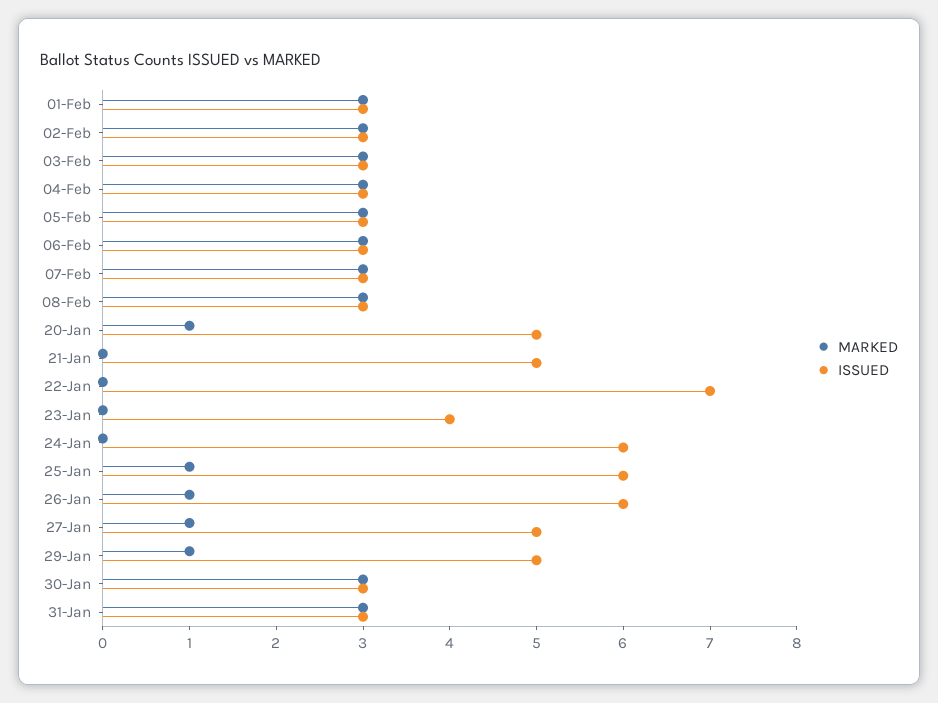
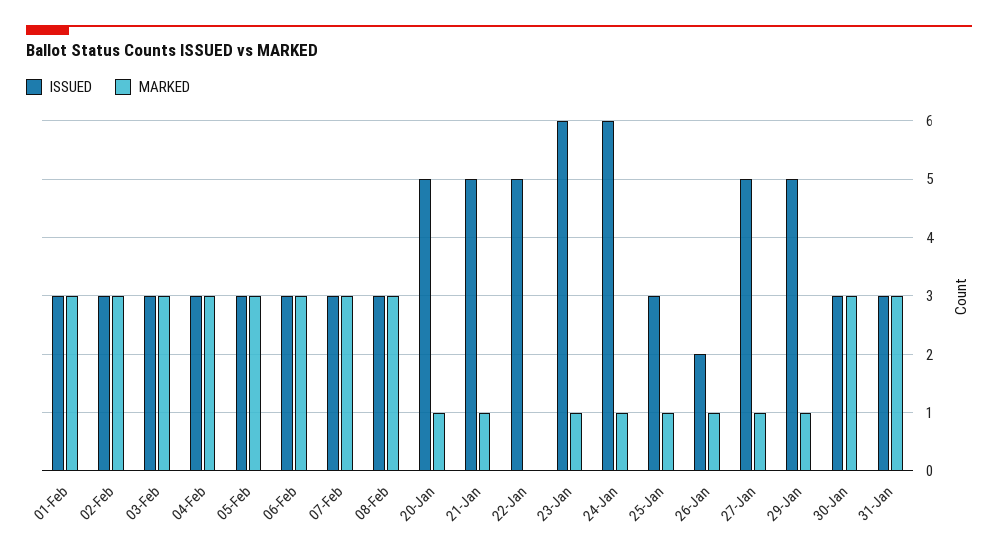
MARKED, 21-Jan: 0 -> 1
ISSUED, 22-Jan: 7 -> 5
MARKED, 23-Jan: 0 -> 1
ISSUED, 23-Jan: 4 -> 6
MARKED, 24-Jan: 0 -> 1
ISSUED, 25-Jan: 6 -> 3
ISSUED, 26-Jan: 6 -> 2

